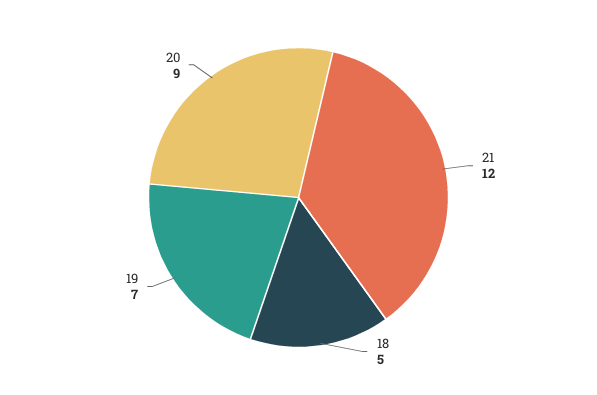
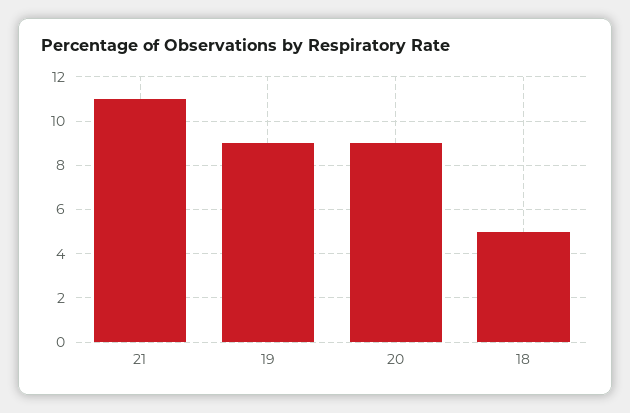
21: 12 -> 11
19: 7 -> 9

